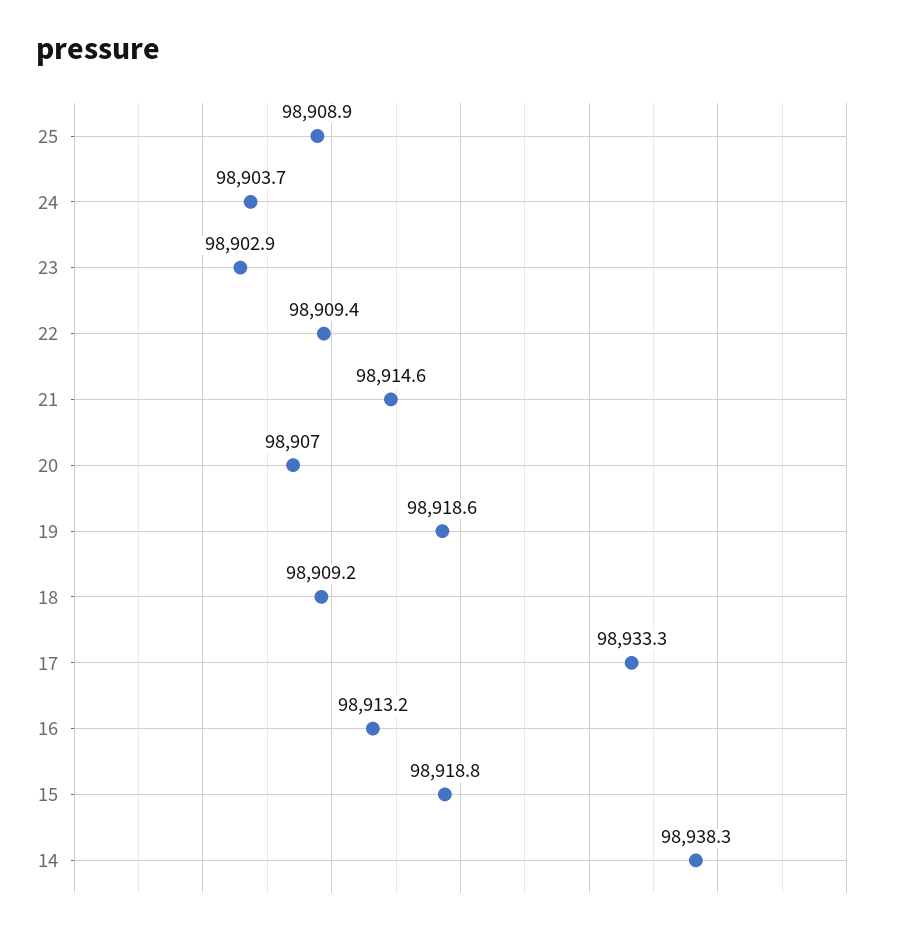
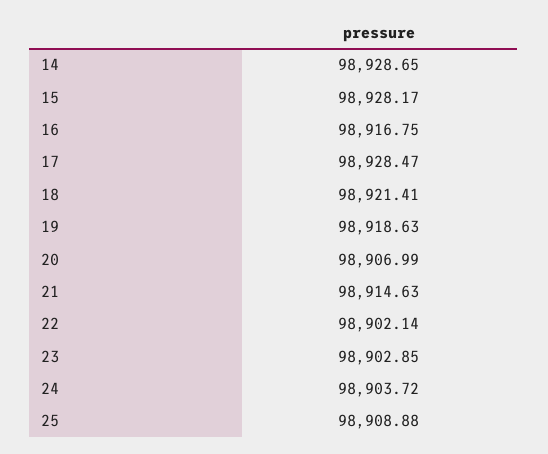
22: 98909.4 -> 98902.14
18: 98909.2 -> 98921.41
17: 98933.3 -> 98928.47
16: 98913.2 -> 98916.75
15: 98918.8 -> 98928.17
14: 98938.3 -> 98928.65

